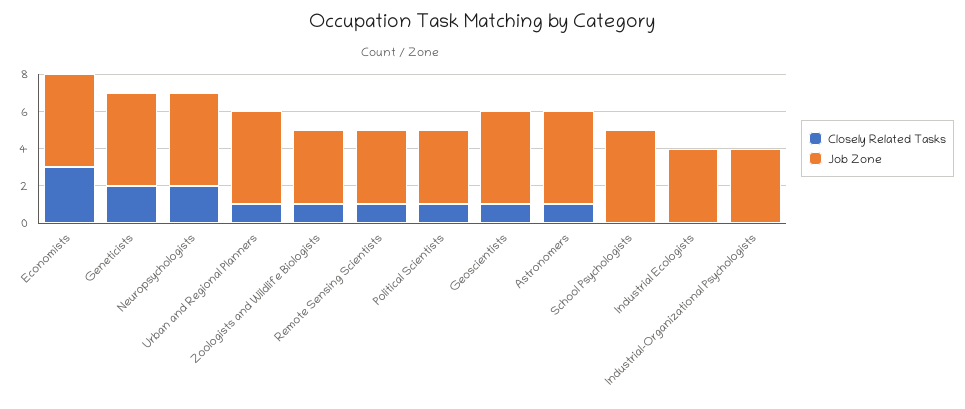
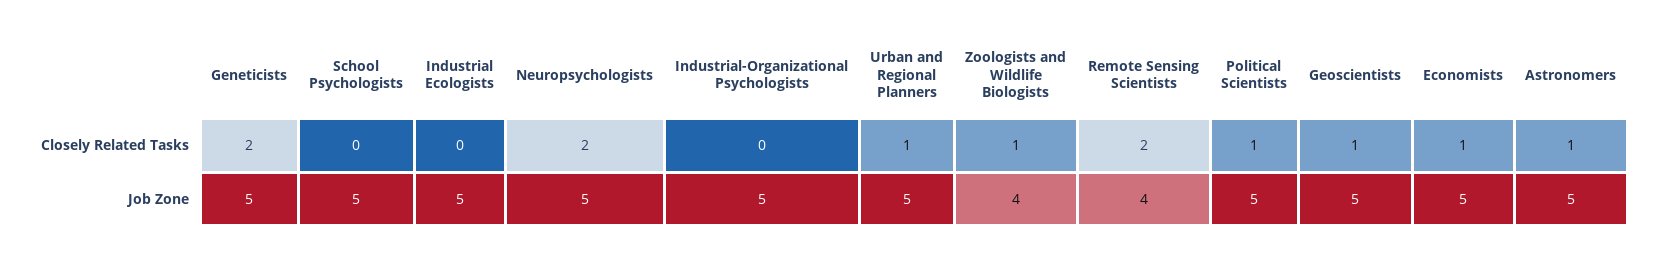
Closely Related Tasks, Economists: 3 -> 1
Closely Related Tasks, Remote Sensing Scientists: 1 -> 2
Job Zone, Political Scientists: 4 -> 5
Job Zone, Industrial Ecologists: 4 -> 5
Job Zone, Industrial-Organizational Psychologists: 4 -> 5

